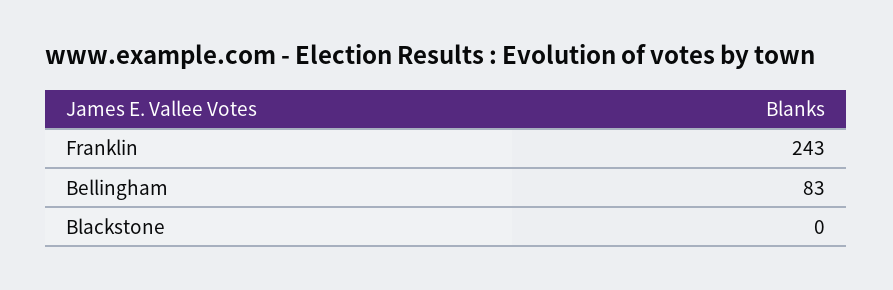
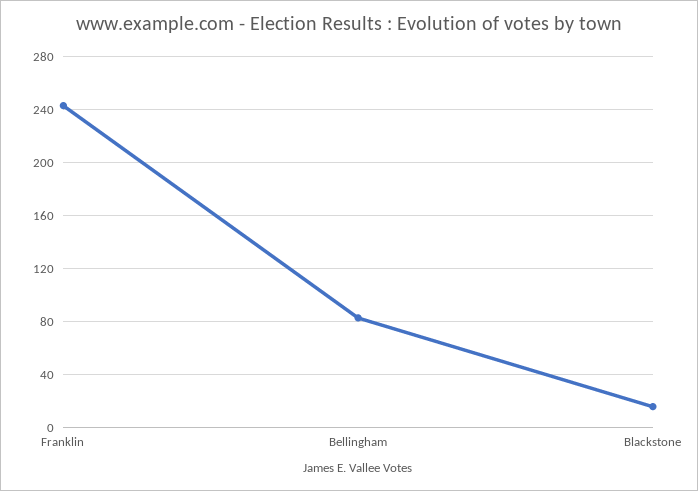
Blackstone: 0 -> 15

